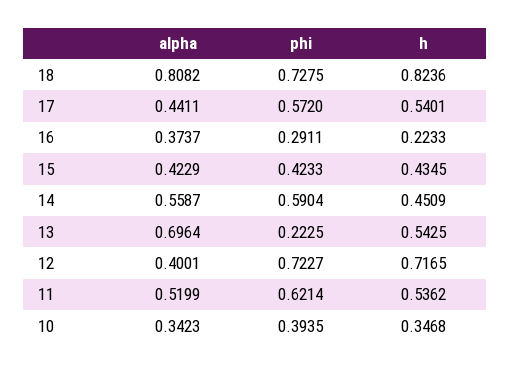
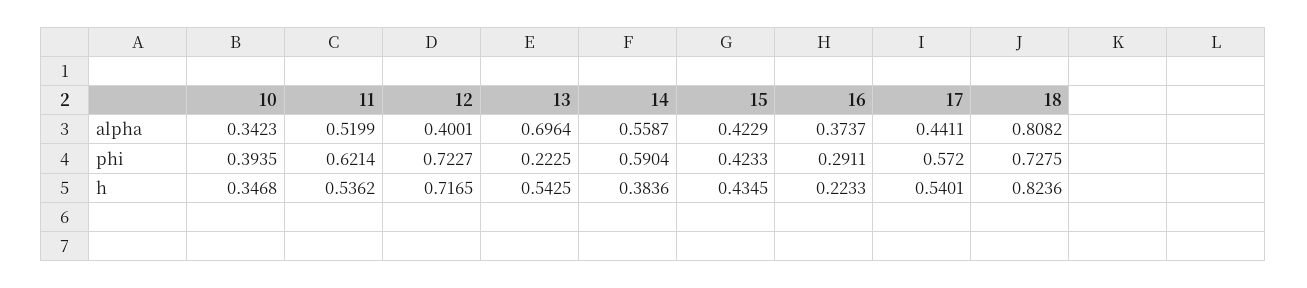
h, 14: 0.4509 -> 0.3836

